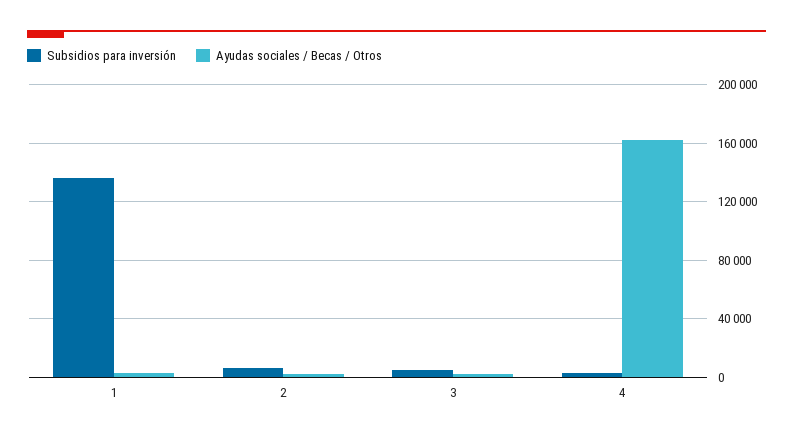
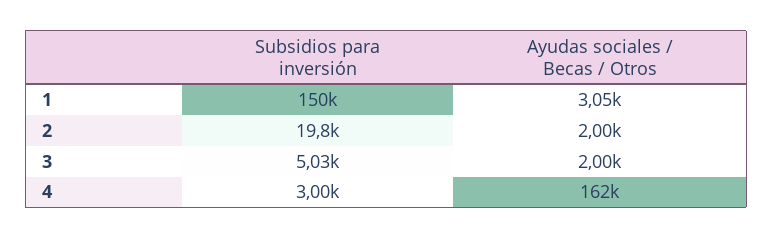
Subsidios para inversión, 1: 135000 -> 150000
Subsidios para inversión, 2: 5000 -> 19800

